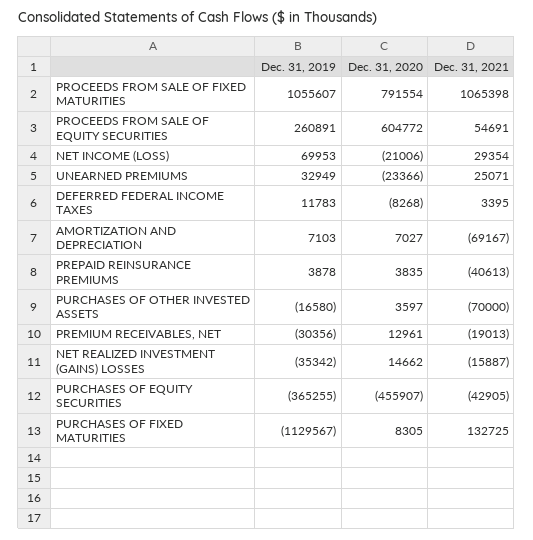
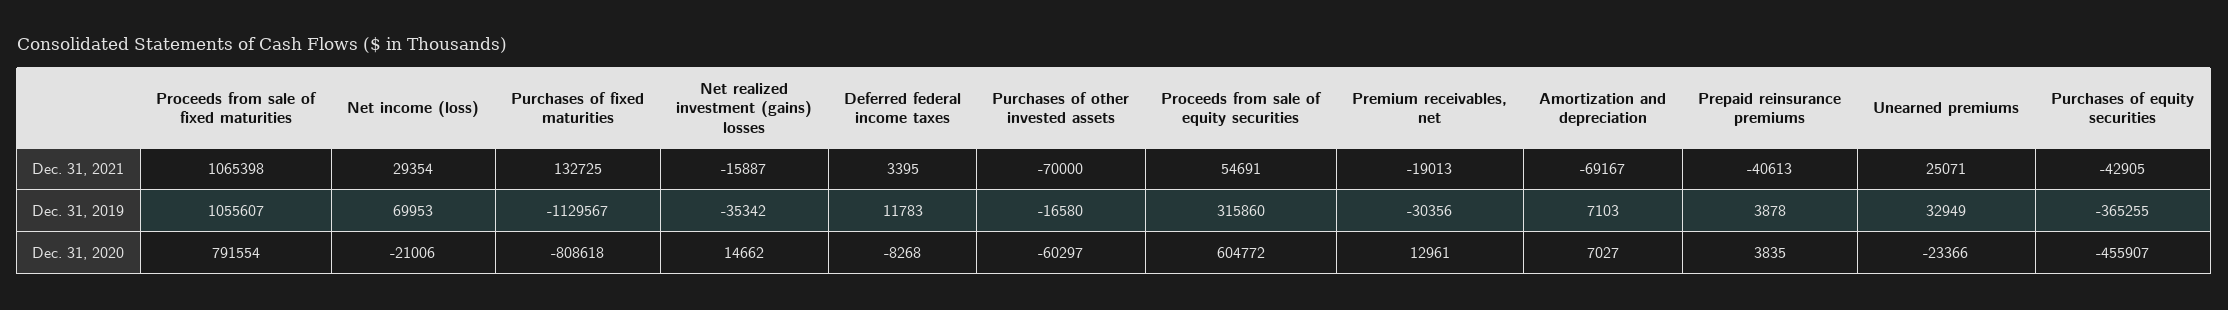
Dec. 31, 2019, PROCEEDS FROM SALE OF EQUITY SECURITIES: 260891 -> 315860
Dec. 31, 2020, PURCHASES OF OTHER INVESTED ASSETS: 3597 -> -60297
Dec. 31, 2020, PURCHASES OF FIXED MATURITIES: 8305 -> -808618

